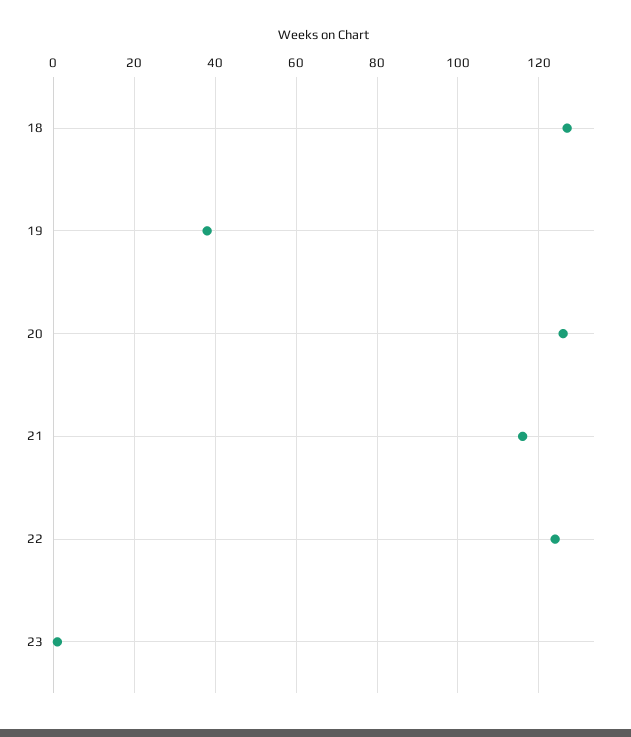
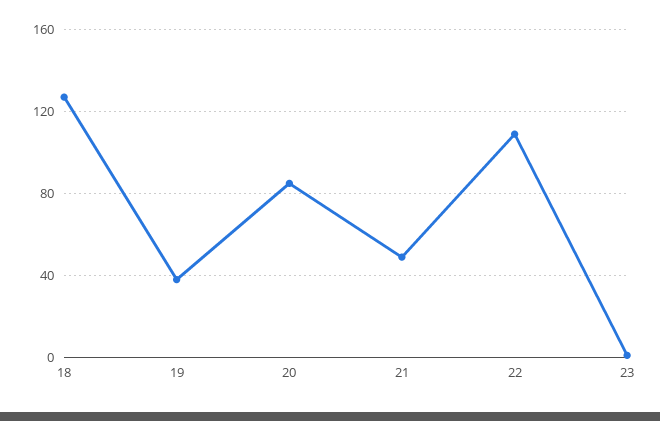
20: 125 -> 85
21: 115 -> 50
22: 125 -> 110

